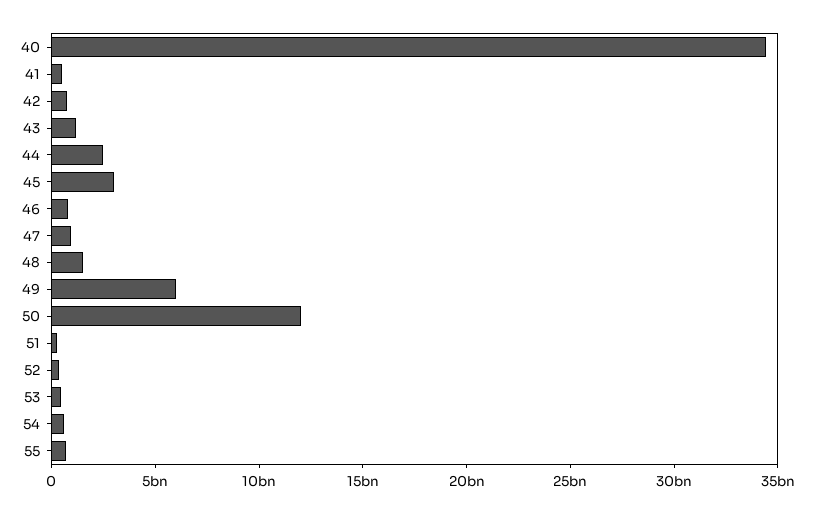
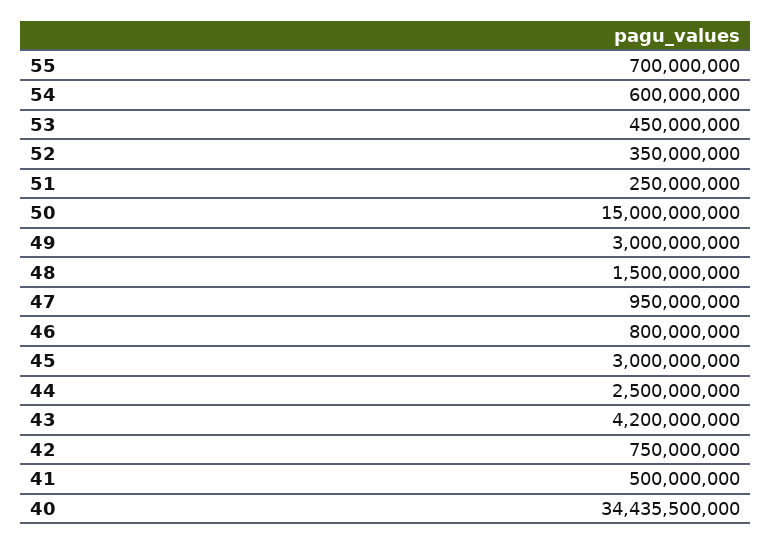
43: 1000000000 -> 4200000000
49: 6000000000 -> 3000000000
50: 12000000000 -> 15000000000

